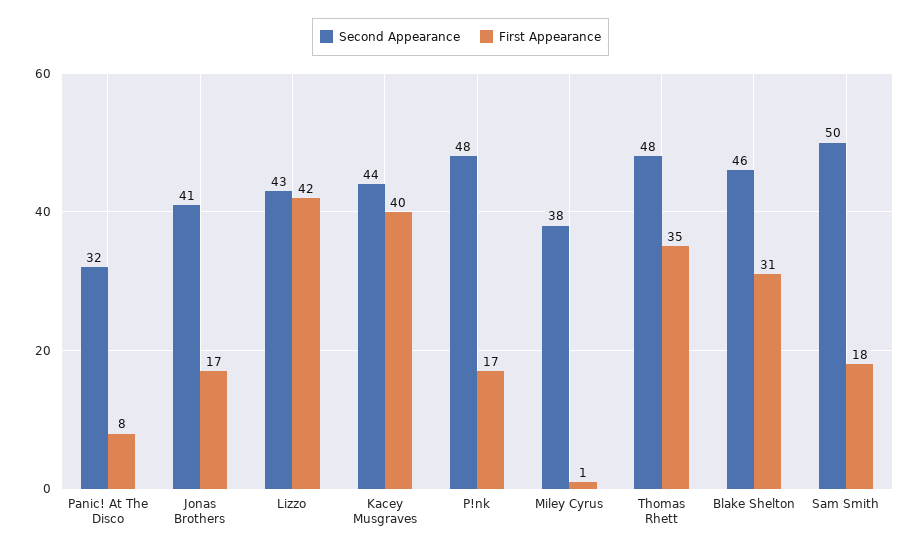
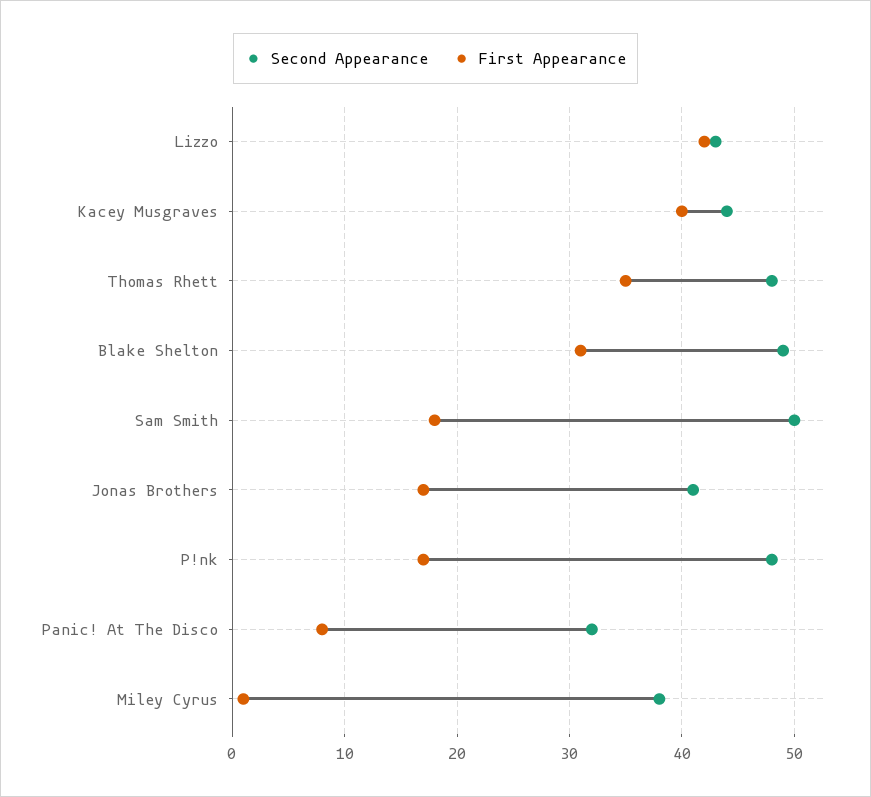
Second Appearance, Blake Shelton: 46 -> 49

